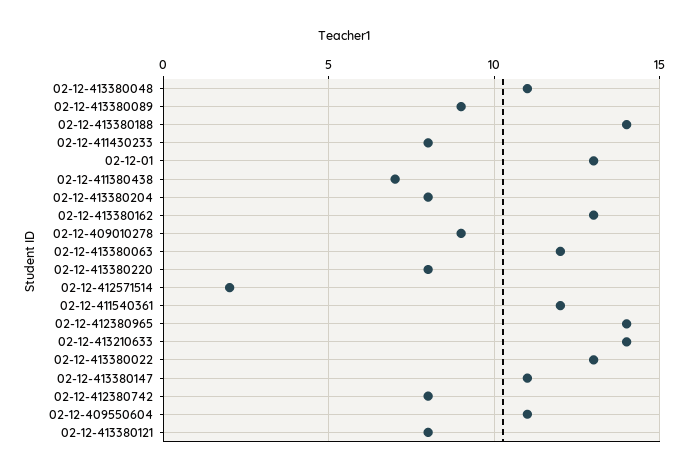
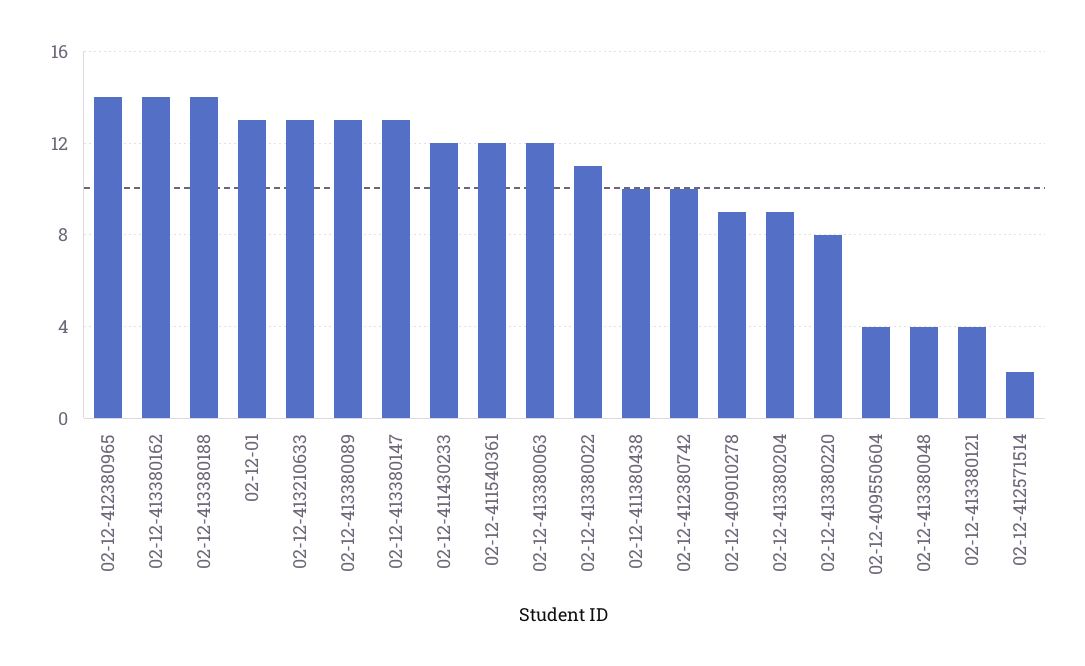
02-12-413380048: 11 -> 4
02-12-413380089: 9 -> 13
02-12-411430233: 8 -> 12
02-12-411380438: 7 -> 10
02-12-413380204: 8 -> 9
02-12-413380162: 13 -> 14
02-12-413210633: 14 -> 13
02-12-413380022: 13 -> 11
02-12-413380147: 11 -> 13
02-12-412380742: 8 -> 10
02-12-409550604: 11 -> 4
02-12-413380121: 8 -> 4

